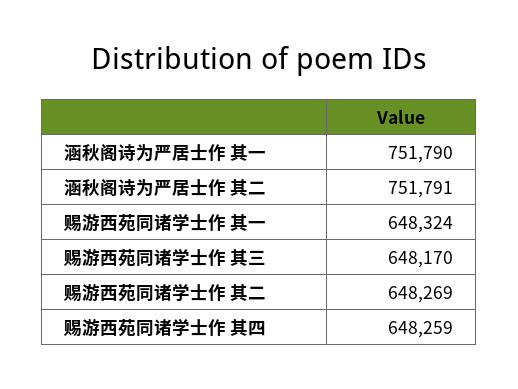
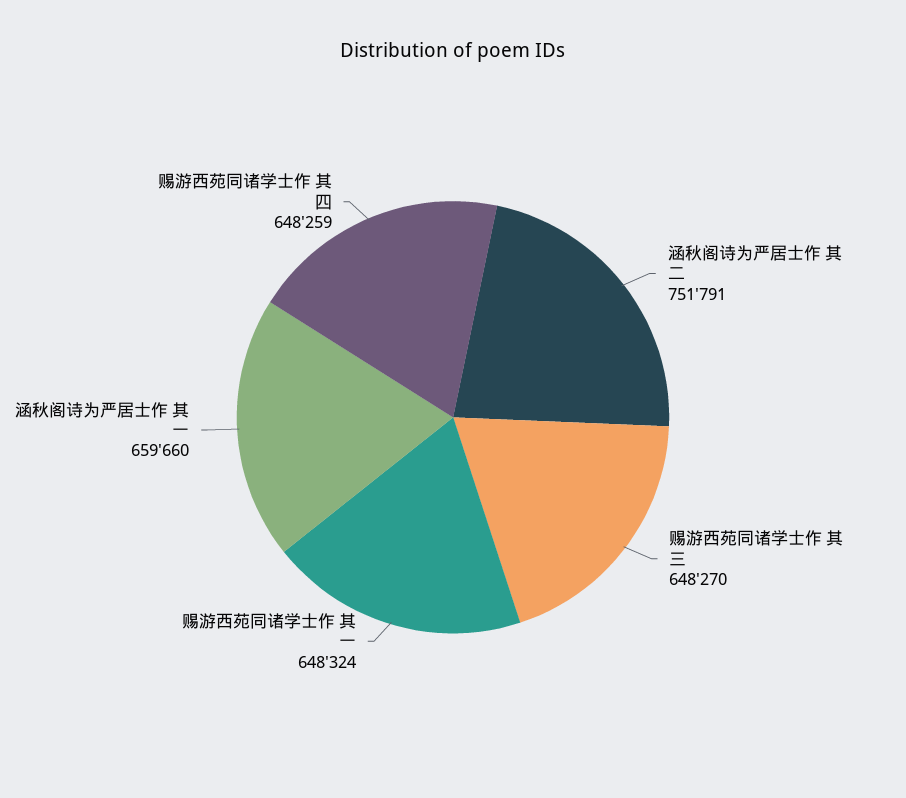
涵秋阁诗为严居士作 其一: 751790 -> 659660
赐游西苑同诸学士作 其三: 648170 -> 648270
赐游西苑同诸学士作 其二: 648269 -> none

